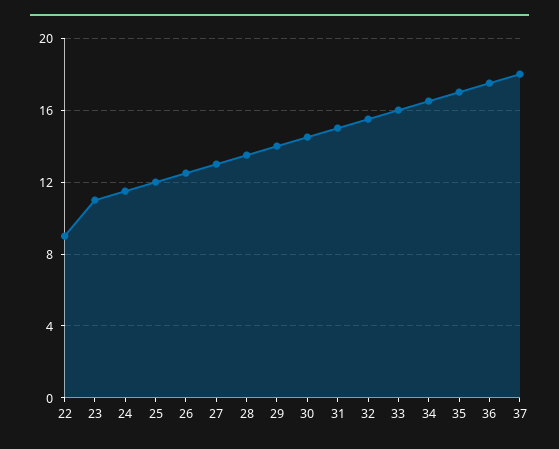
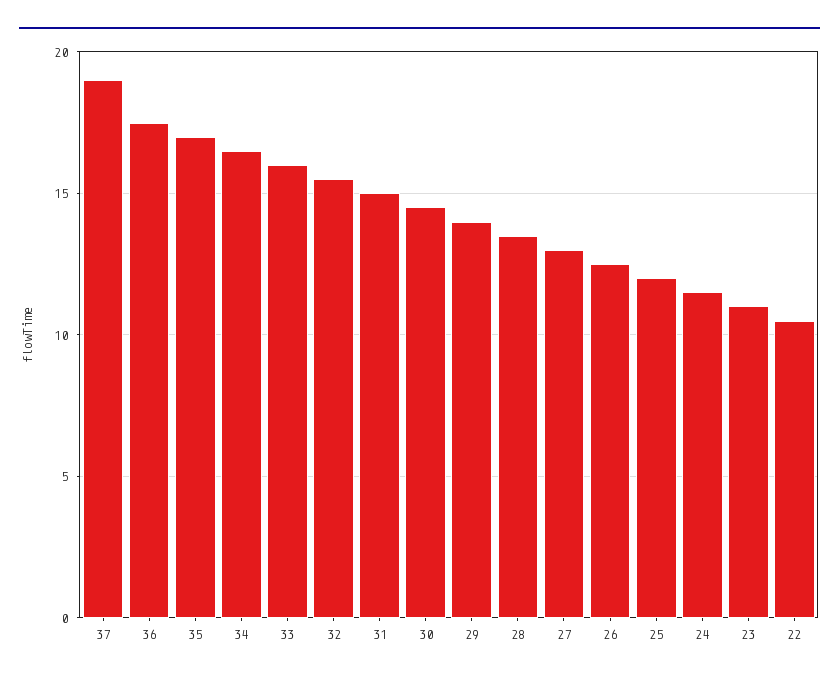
22: 9 -> 10.5
37: 18 -> 19

